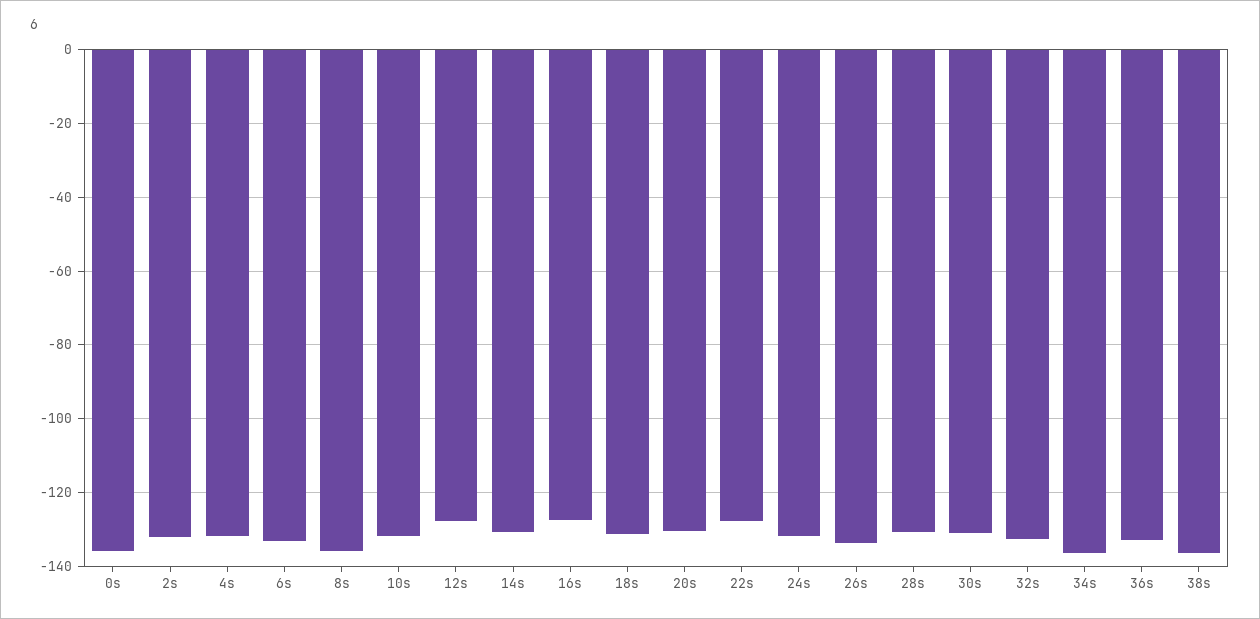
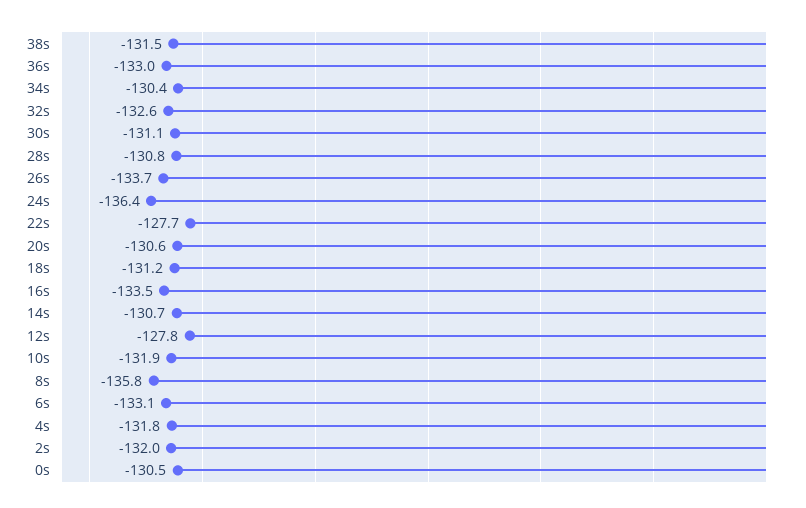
0s: -136 -> -130.5
16s: -128 -> -133.5
24s: -132 -> -136.4
34s: -136 -> -130.4
38s: -136 -> -131.5

